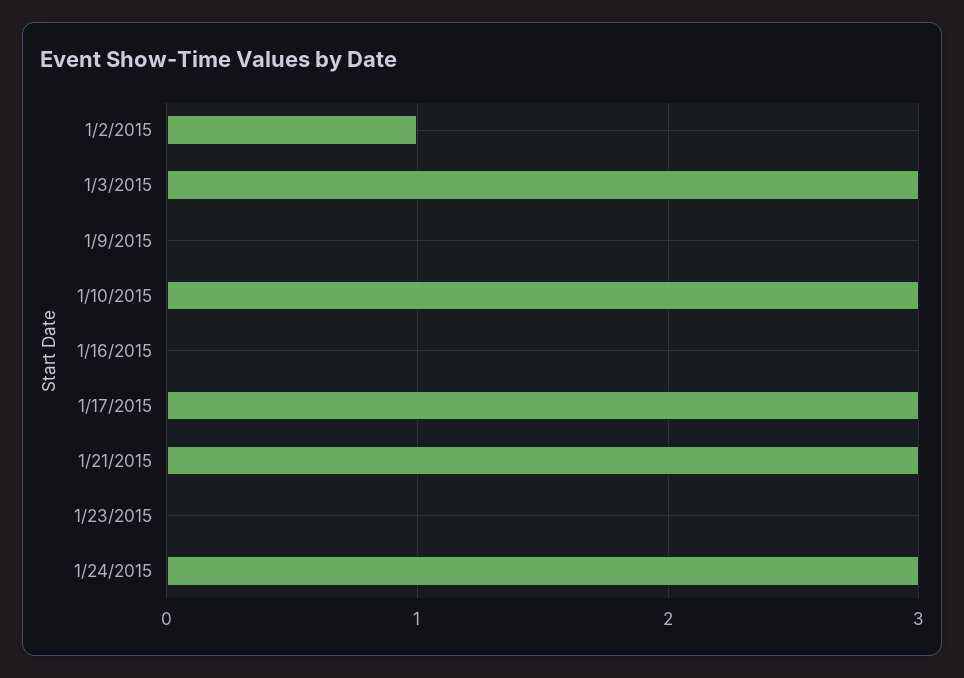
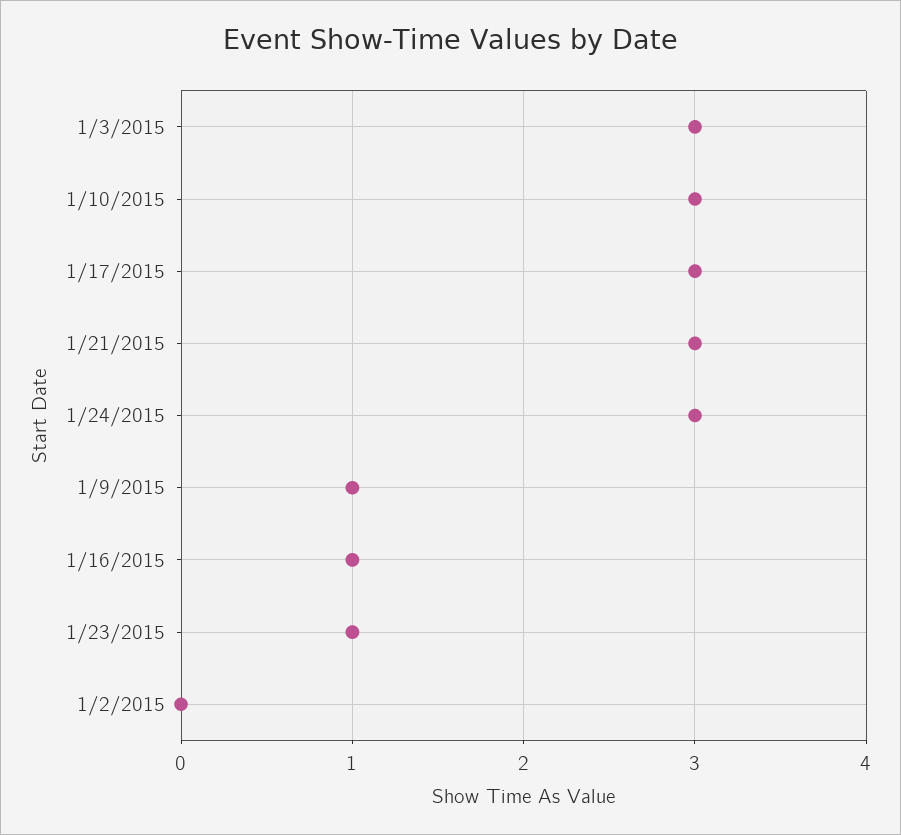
1/2/2015: 1 -> 0
1/9/2015: 0 -> 1
1/16/2015: 0 -> 1
1/23/2015: 0 -> 1

